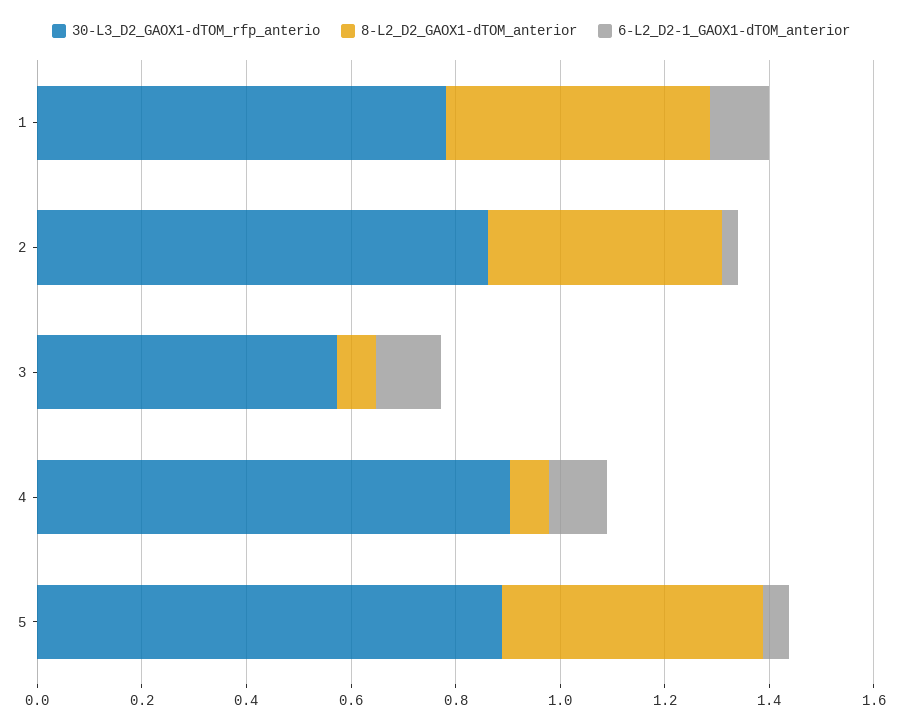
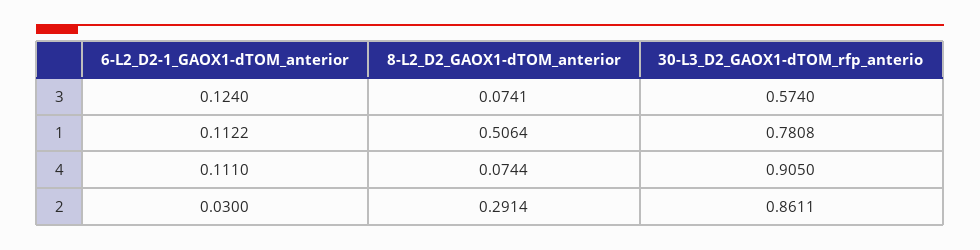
8-L2_D2_GAOX1-dTOM_anterior, 2: 0.45 -> 0.2914
30-L3_D2_GAOX1-dTOM_rfp_anterio, 5: 0.9 -> none
8-L2_D2_GAOX1-dTOM_anterior, 5: 0.5 -> none
6-L2_D2-1_GAOX1-dTOM_anterior, 5: 0.05 -> none

